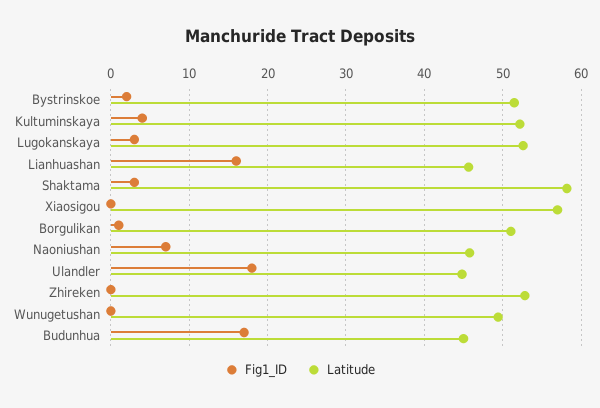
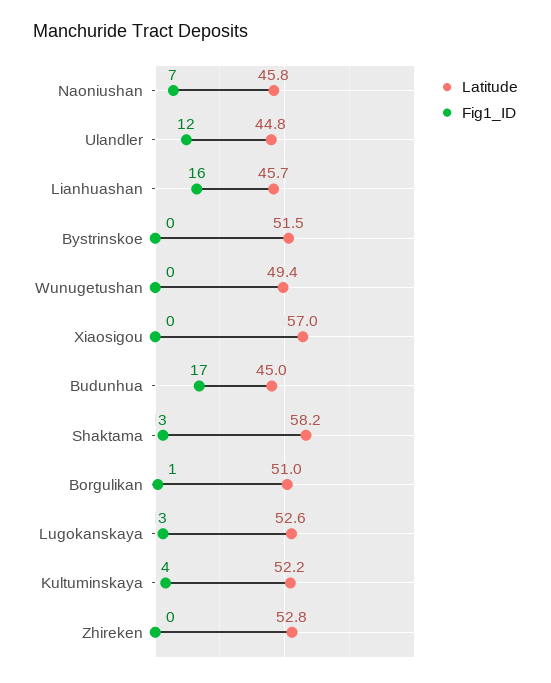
Fig1_ID, Bystrinskoe: 2 -> 0
Fig1_ID, Ulandler: 18 -> 12

